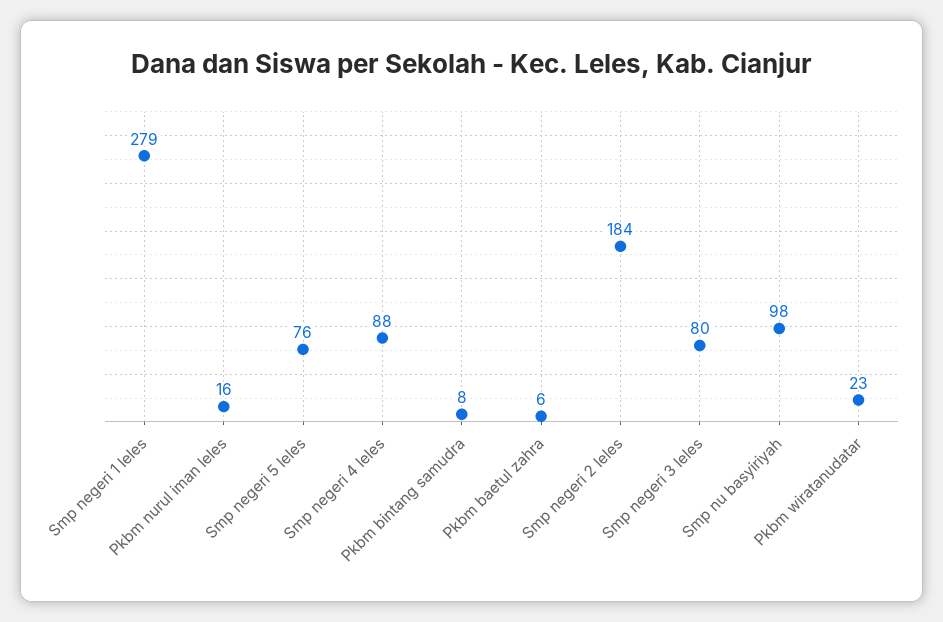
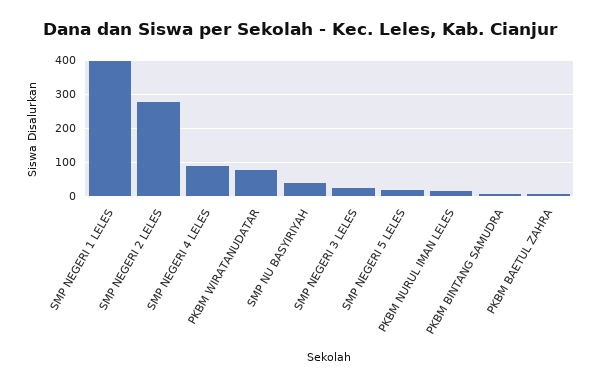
Smp negeri 1 leles: 279 -> 400
Smp negeri 5 leles: 76 -> 20
Smp negeri 2 leles: 184 -> 280
Smp negeri 3 leles: 80 -> 20
Smp nu basyiriyah: 98 -> 40
Pkbm wiratanudatar: 23 -> 80

